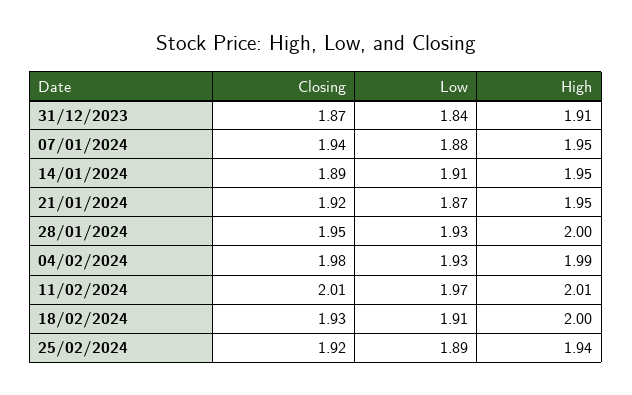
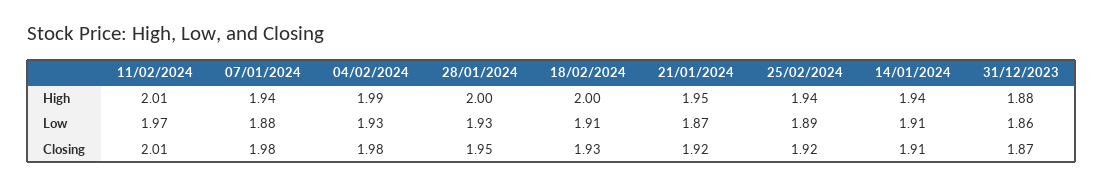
Low, 31/12/2023: 1.84 -> 1.86
High, 31/12/2023: 1.91 -> 1.88
Closing, 07/01/2024: 1.94 -> 1.98
High, 07/01/2024: 1.95 -> 1.94
Closing, 14/01/2024: 1.89 -> 1.91
High, 14/01/2024: 1.95 -> 1.94

